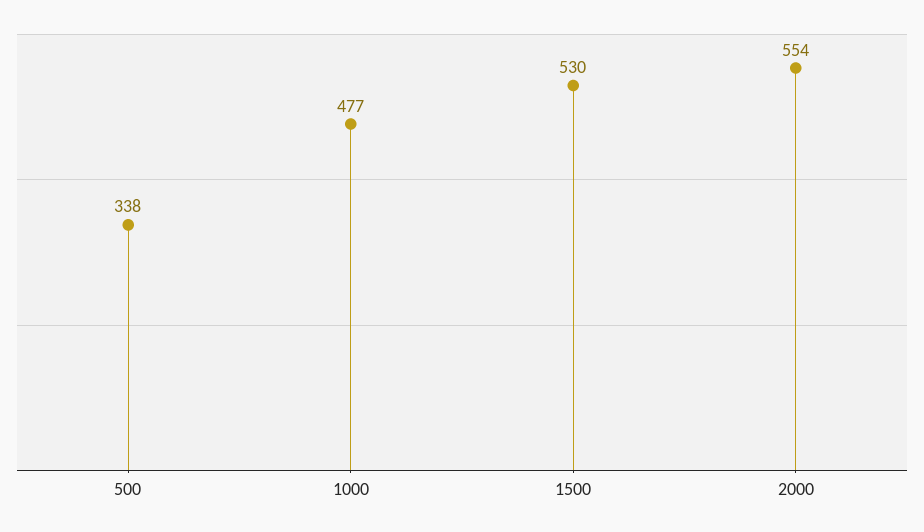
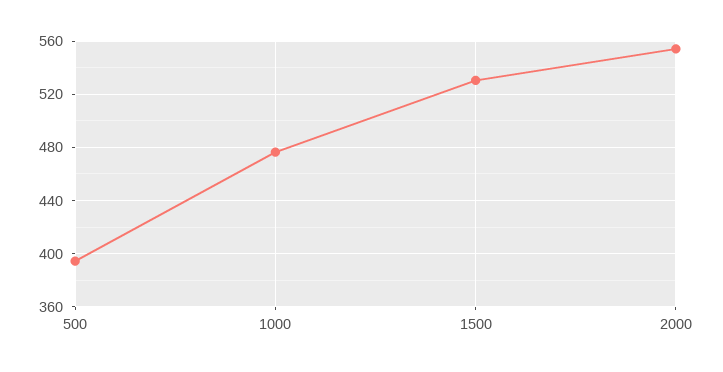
500: 338 -> 395

